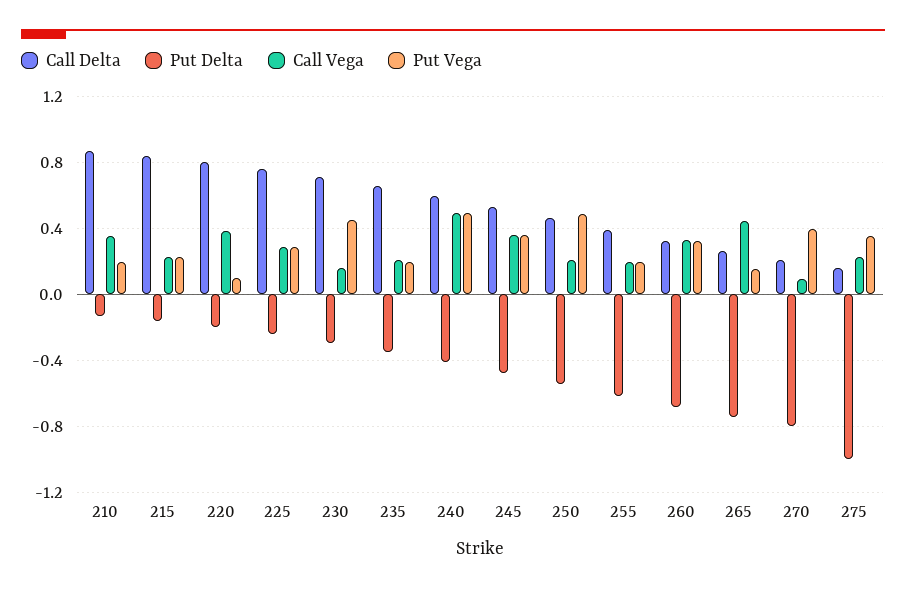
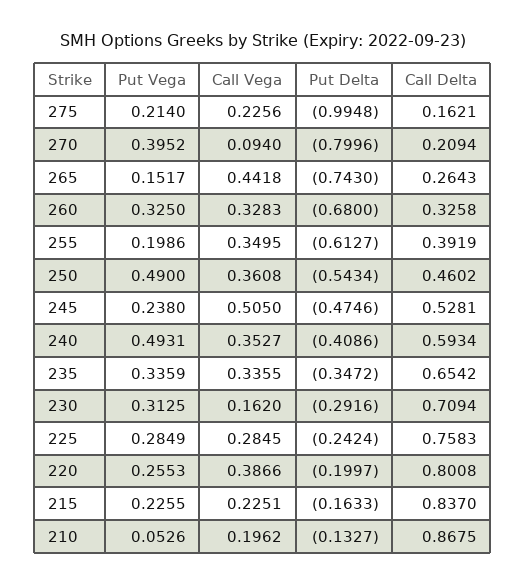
Call Vega, 210: 0.35 -> 0.1962
Put Vega, 210: 0.2 -> 0.0526
Put Vega, 220: 0.1 -> 0.2553
Put Vega, 230: 0.45 -> 0.3125
Call Vega, 235: 0.2 -> 0.3355
Put Vega, 235: 0.2 -> 0.3359
Call Vega, 240: 0.5 -> 0.3527
Call Vega, 245: 0.35 -> 0.505
Put Vega, 245: 0.35 -> 0.238
Call Vega, 250: 0.2 -> 0.3608
Call Vega, 255: 0.2 -> 0.3495
Put Vega, 275: 0.35 -> 0.214

